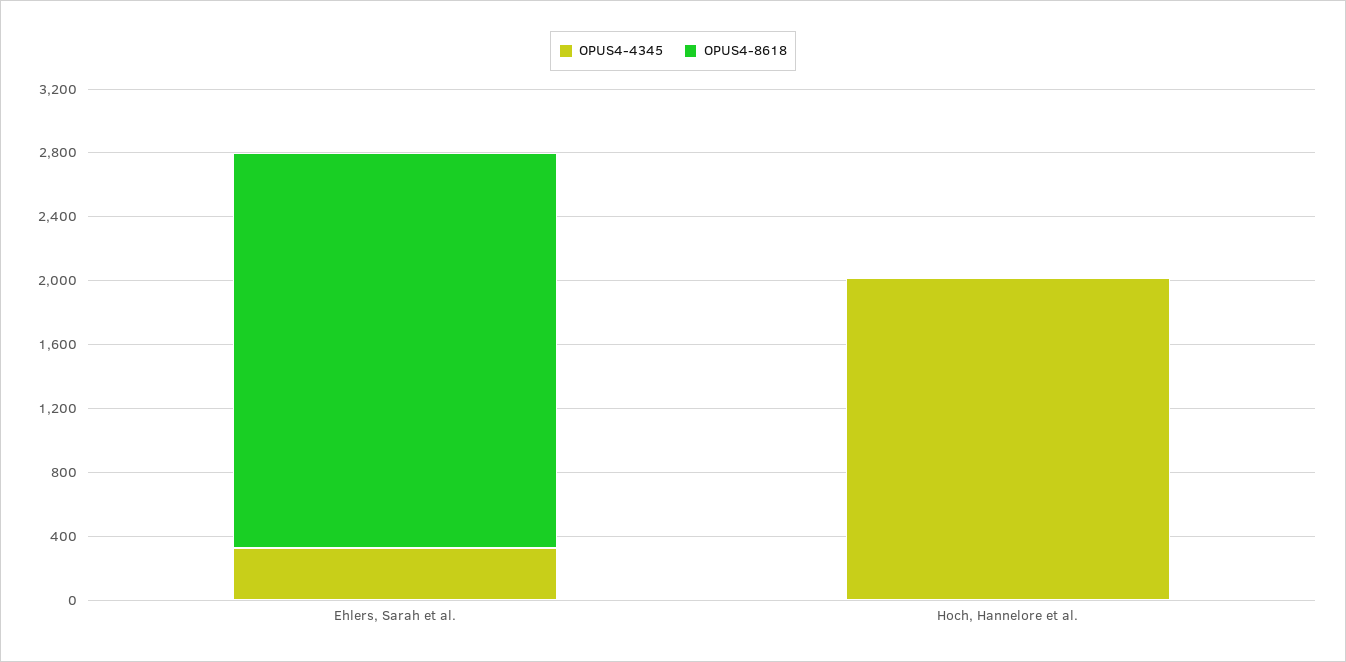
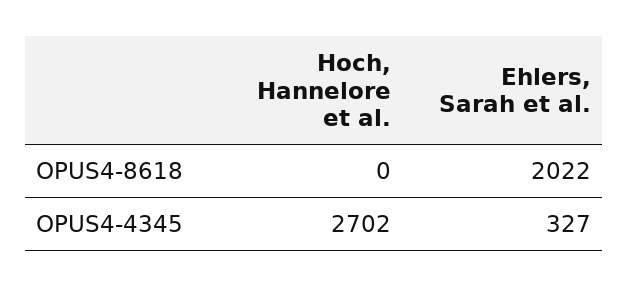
OPUS4-8618, Ehlers, Sarah et al.: 2500 -> 2022
OPUS4-4345, Hoch, Hannelore et al.: 2000 -> 2702

